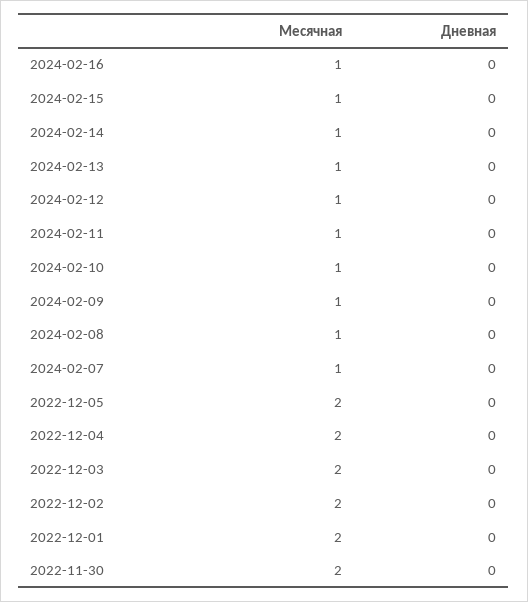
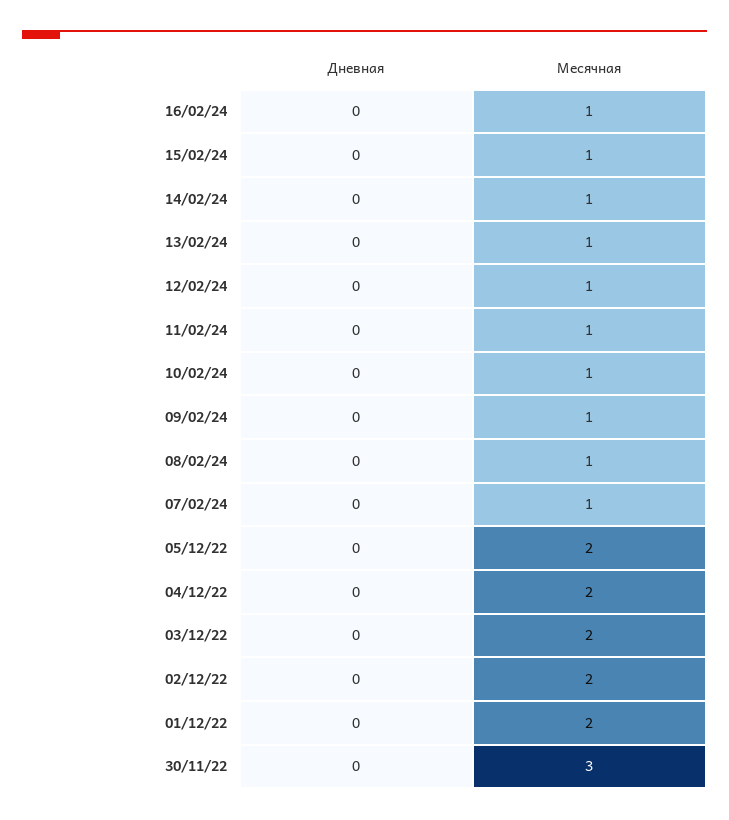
Месячная, 2022-11-30: 2 -> 3

